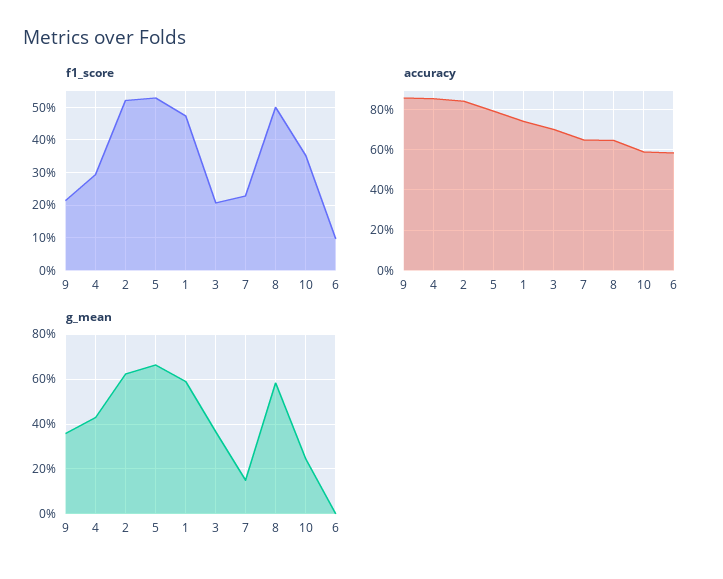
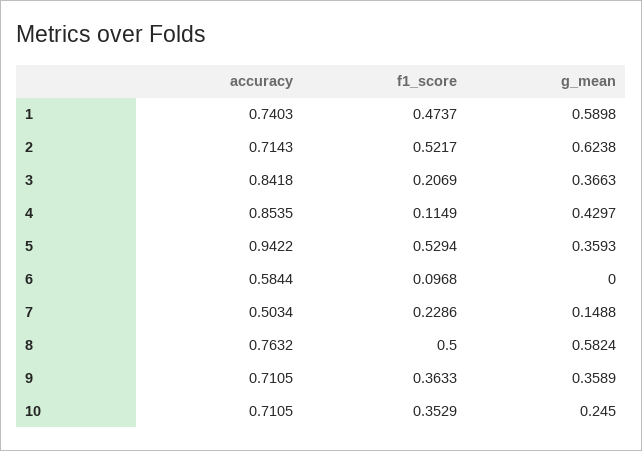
f1_score, 9: 0.22 -> 0.3633
f1_score, 4: 0.3 -> 0.1149
accuracy, 9: 0.85 -> 0.7105
accuracy, 2: 0.85 -> 0.7143
accuracy, 5: 0.8 -> 0.9422
accuracy, 3: 0.7 -> 0.8418
accuracy, 7: 0.65 -> 0.5034
accuracy, 8: 0.65 -> 0.7632
accuracy, 10: 0.6 -> 0.7105
g_mean, 5: 0.65 -> 0.3593

